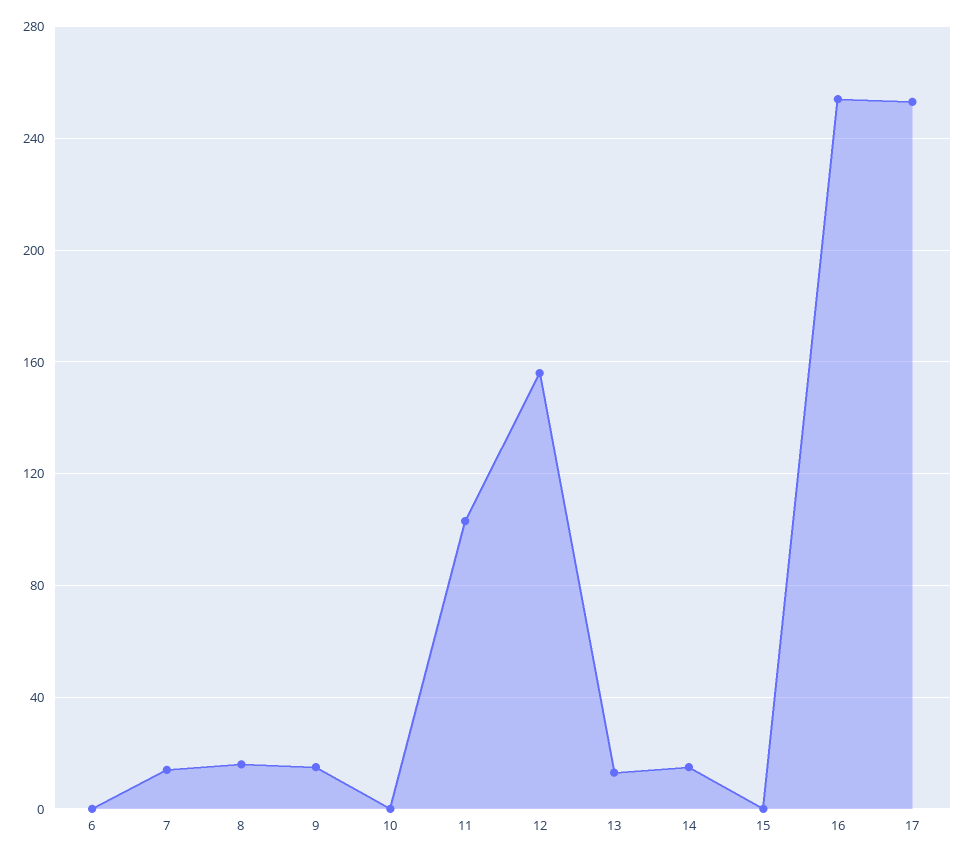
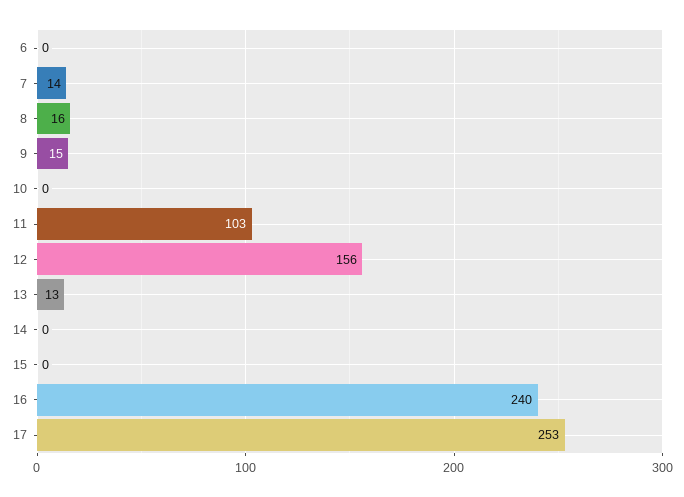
14: 15 -> 0
16: 255 -> 240

